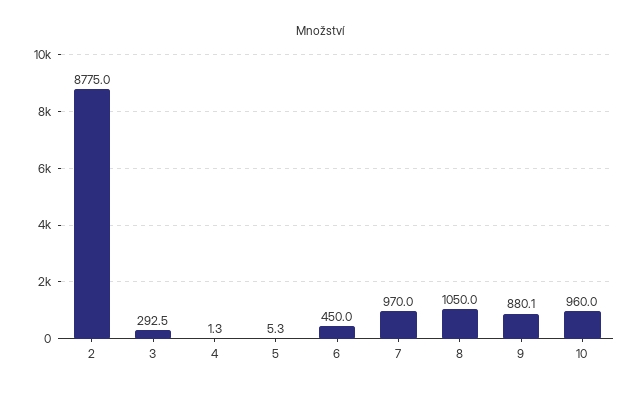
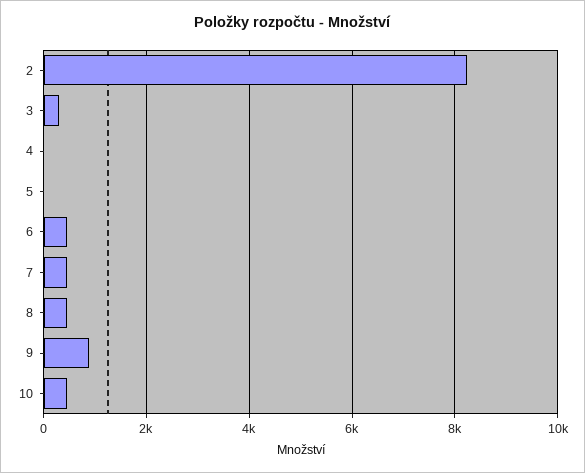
2: 8775 -> 8200
7: 970 -> 400
8: 1050 -> 400
10: 960 -> 400

